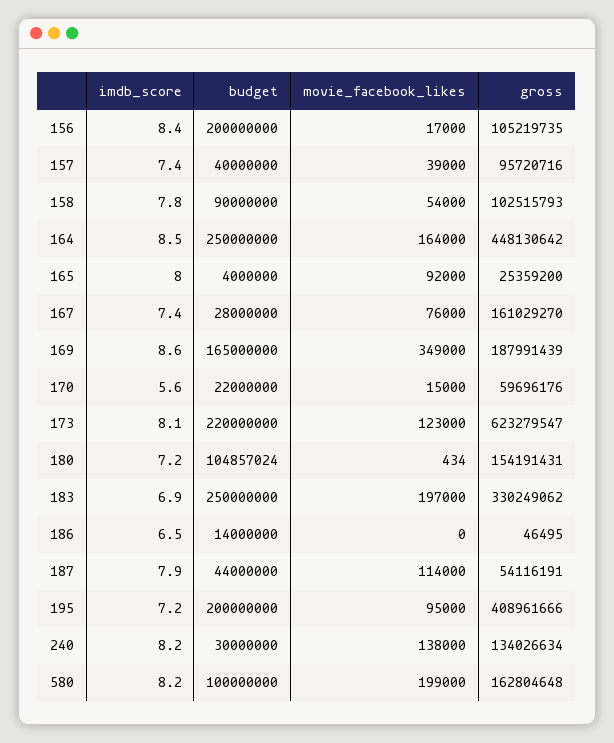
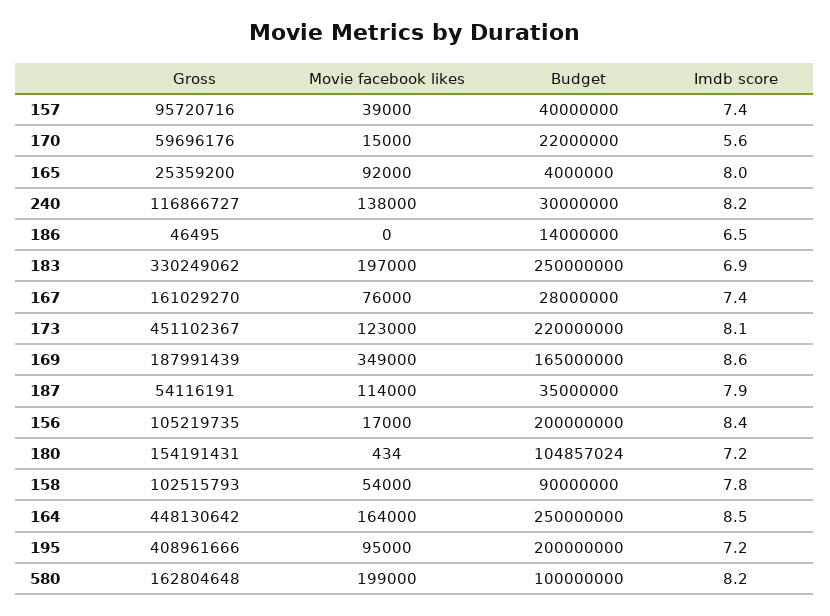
gross, 173: 623279547 -> 451102367
budget, 187: 44000000 -> 35000000
gross, 240: 134026634 -> 116866727

